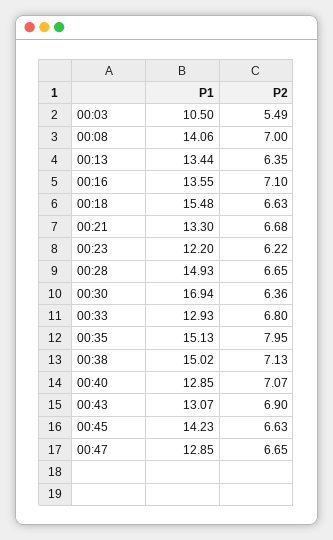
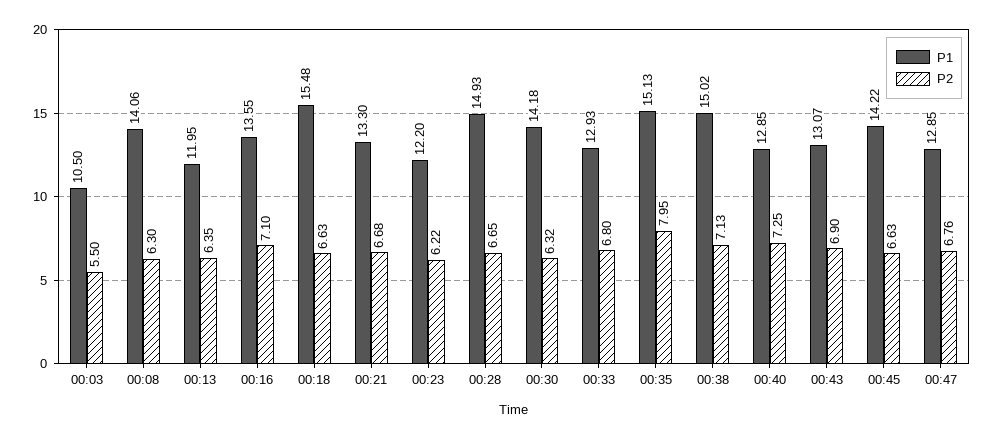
P2, 00:03: 5.49 -> 5.5
P2, 00:08: 7 -> 6.3
P1, 00:13: 13.44 -> 11.95
P1, 00:30: 16.94 -> 14.18
P2, 00:30: 6.36 -> 6.32
P2, 00:40: 7.07 -> 7.25
P1, 00:45: 14.23 -> 14.22
P2, 00:47: 6.65 -> 6.76

